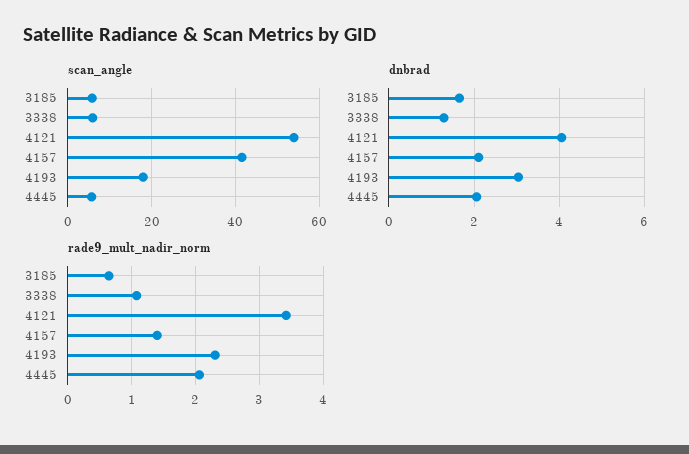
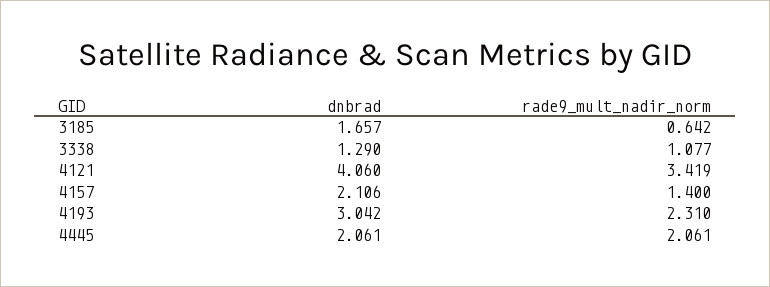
scan_angle, 3185: 6 -> none
scan_angle, 3338: 6 -> none
scan_angle, 4121: 54 -> none
scan_angle, 4157: 42 -> none
scan_angle, 4193: 18 -> none
scan_angle, 4445: 6 -> none

